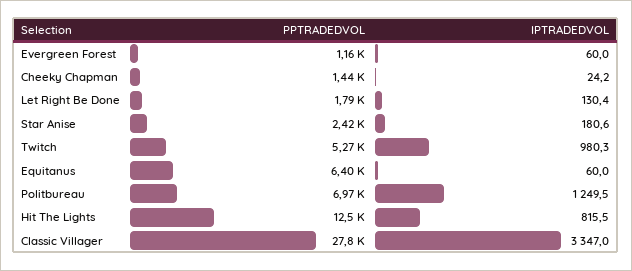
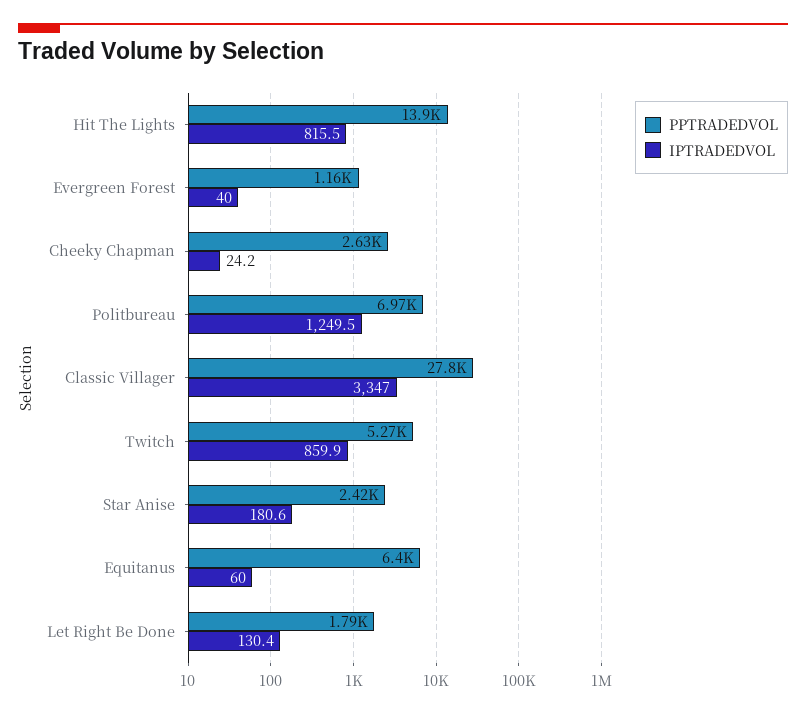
IPTRADEDVOL, Evergreen Forest: 60 -> 40
PPTRADEDVOL, Cheeky Chapman: 1440 -> 2630
IPTRADEDVOL, Twitch: 980.3 -> 859.9
PPTRADEDVOL, Hit The Lights: 12500 -> 13900

